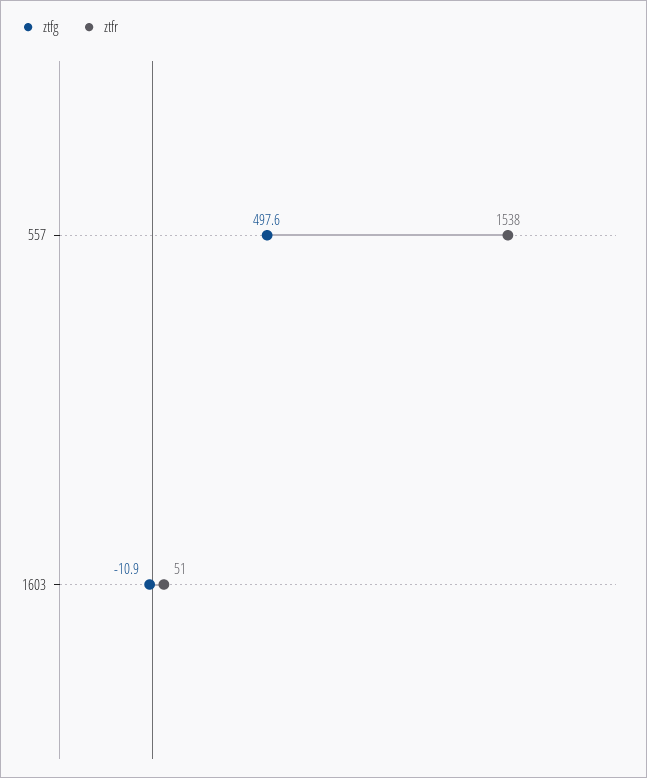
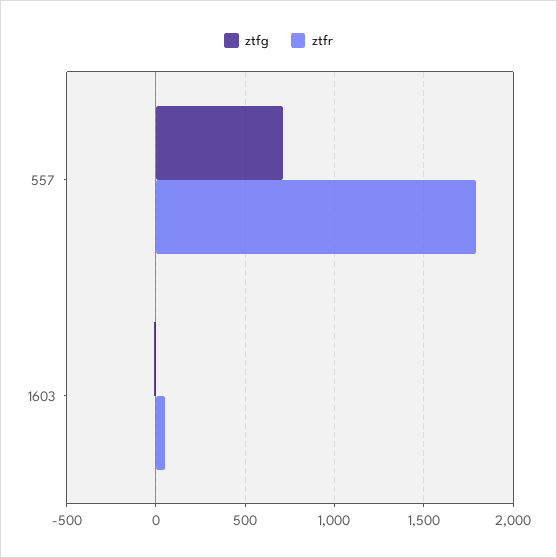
ztfg, 557: 497.6 -> 700
ztfr, 557: 1538 -> 1800

